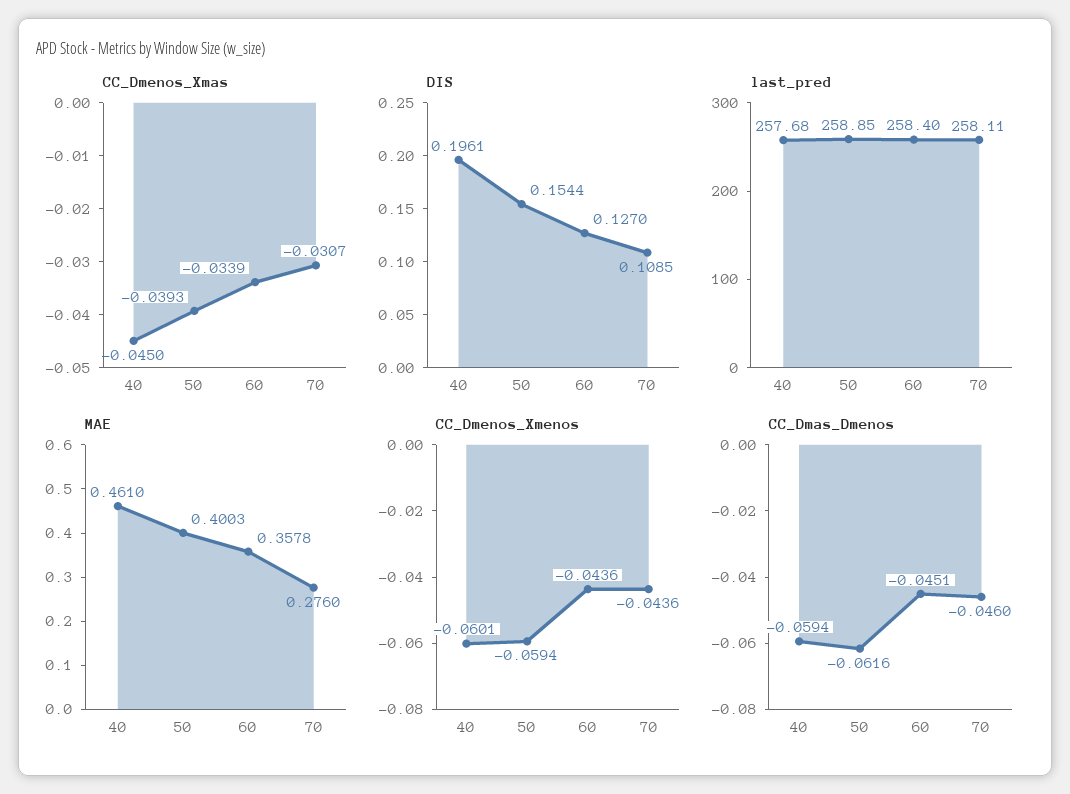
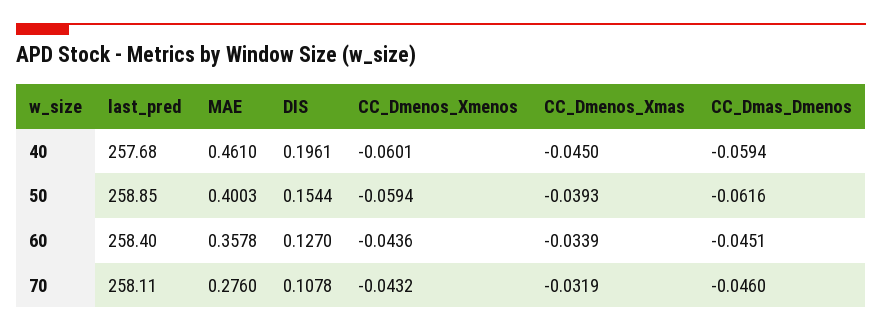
CC_Dmenos_Xmas, 70: -0.0307 -> -0.0319
DIS, 70: 0.1085 -> 0.1078
CC_Dmenos_Xmenos, 70: -0.0436 -> -0.0432

